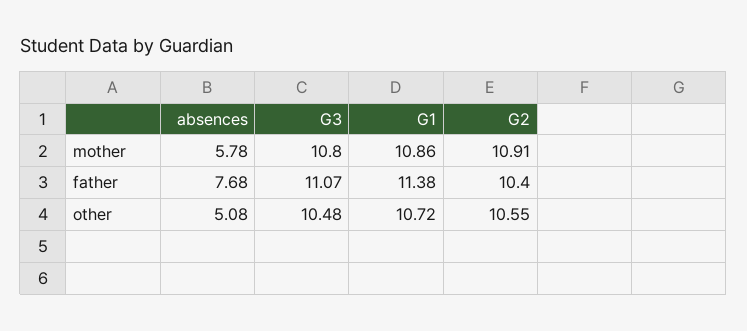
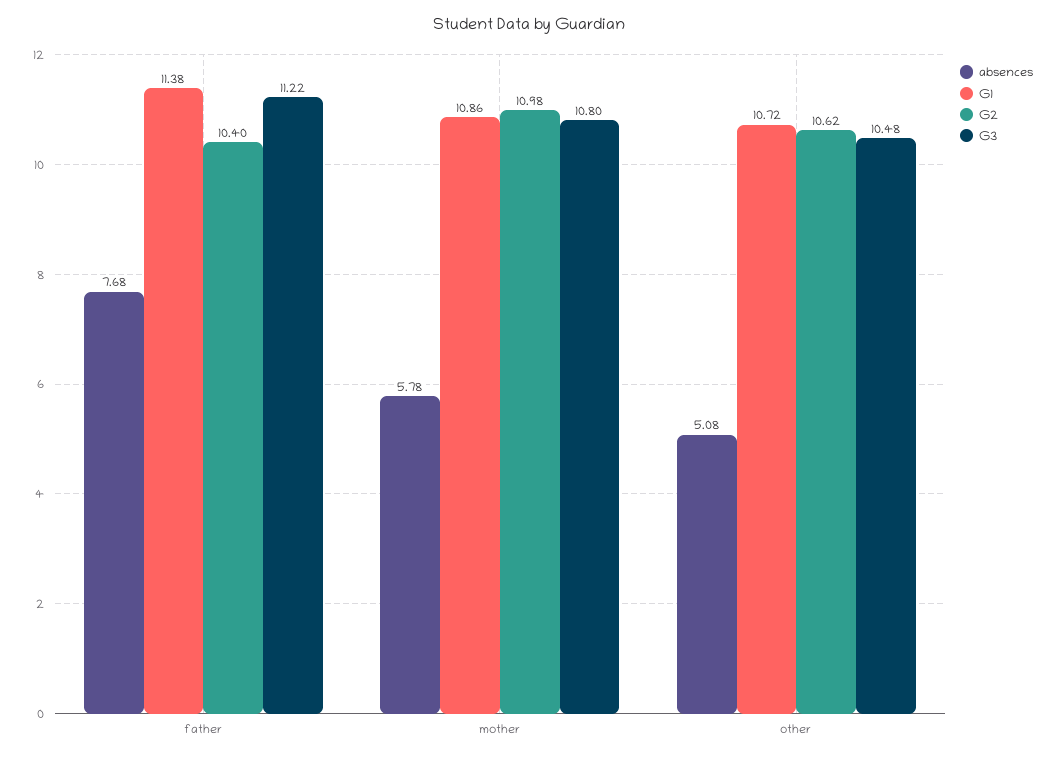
G2, mother: 10.91 -> 10.98
G3, father: 11.07 -> 11.22
G2, other: 10.55 -> 10.62

